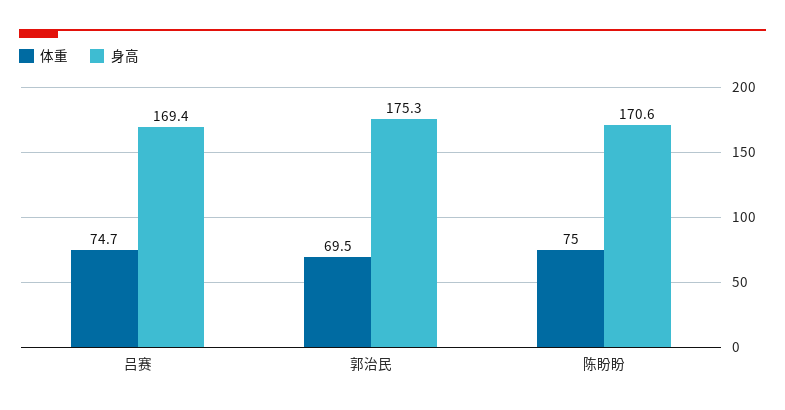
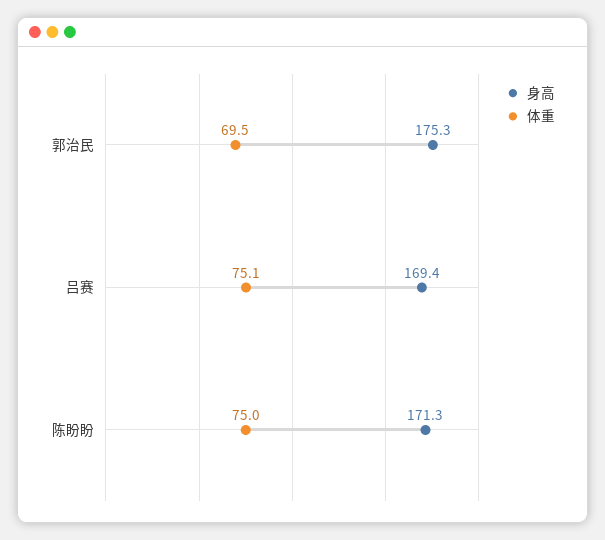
体重, 吕赛: 74.7 -> 75.1
身高, 陈盼盼: 170.6 -> 171.3

